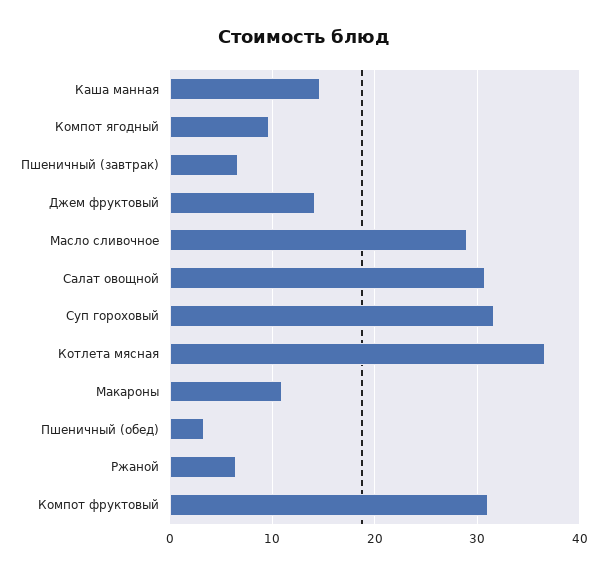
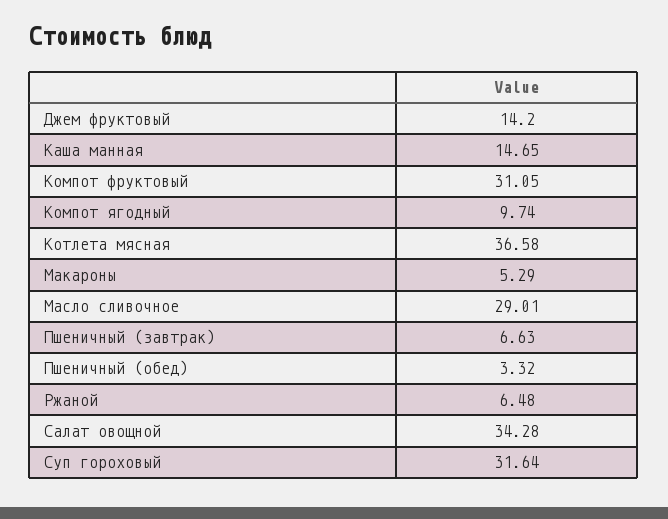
Салат овощной: 31 -> 34.28
Макароны: 11 -> 5.29

